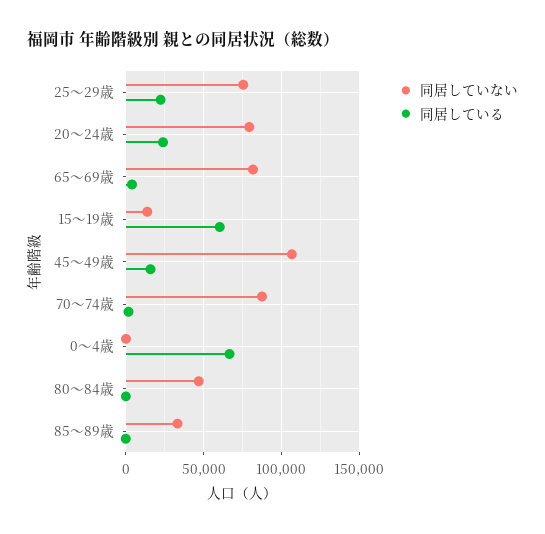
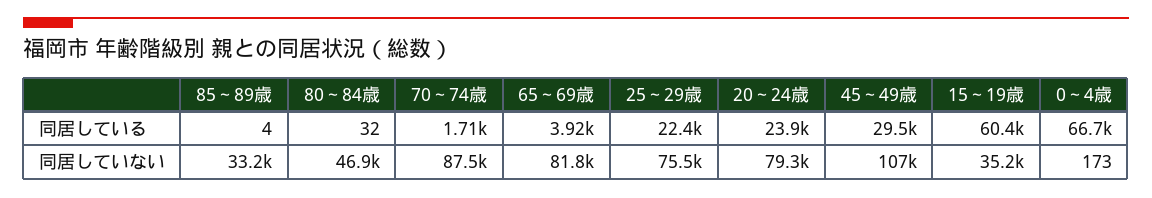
同居していない, 15～19歳: 15000 -> 35200
同居している, 45～49歳: 15000 -> 29500

